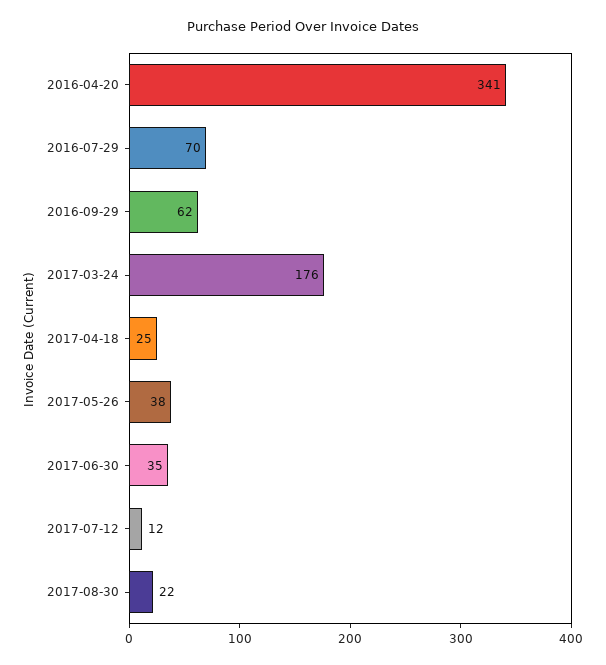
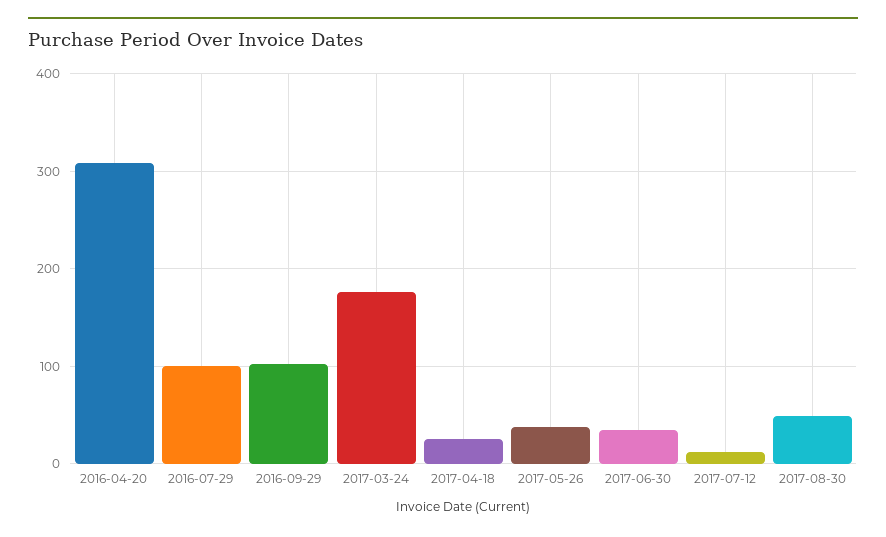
2016-04-20: 341 -> 310
2016-07-29: 70 -> 100
2016-09-29: 62 -> 100
2017-08-30: 22 -> 50

